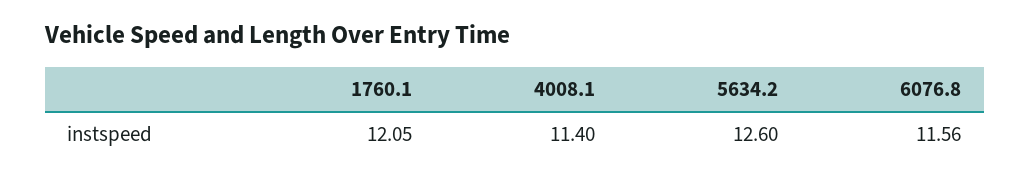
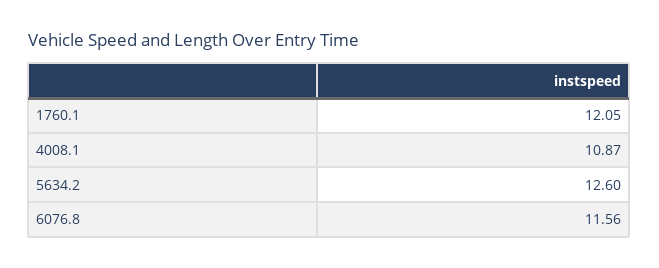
4008.1: 11.4 -> 10.87

